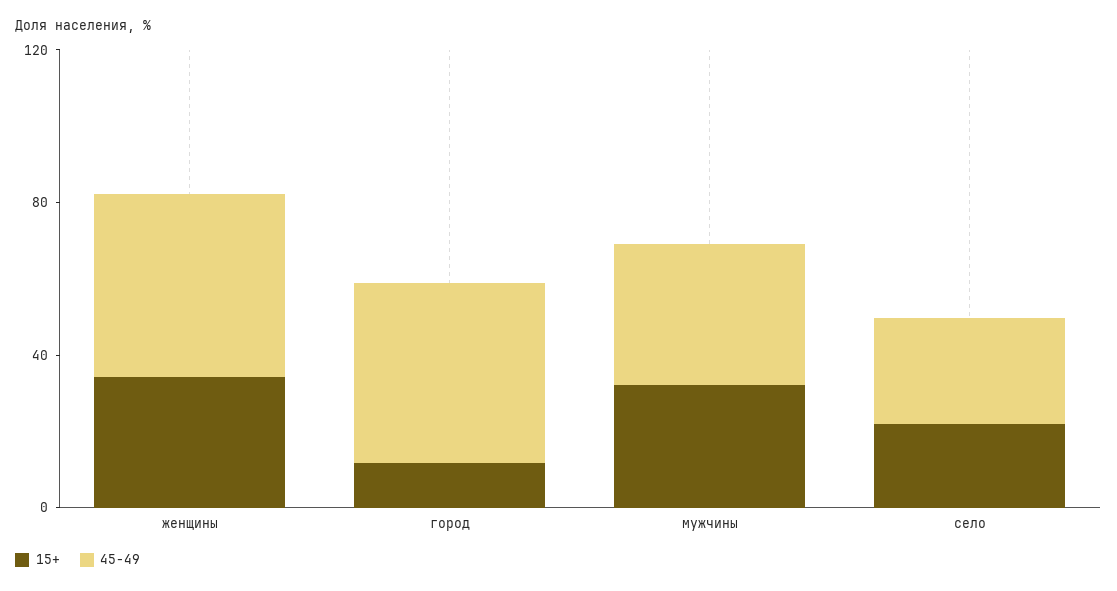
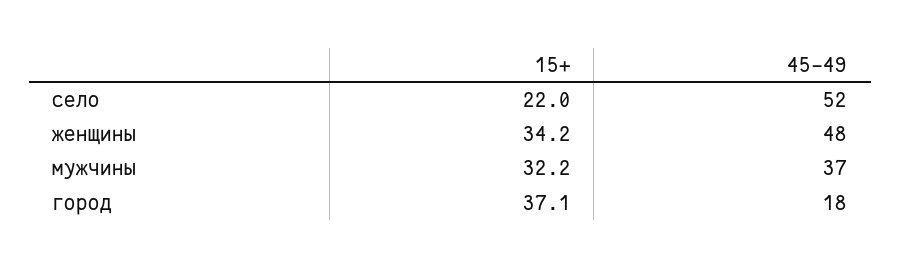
15+, город: 10 -> 37.1
45-49, город: 50 -> 18
45-49, село: 30 -> 52

